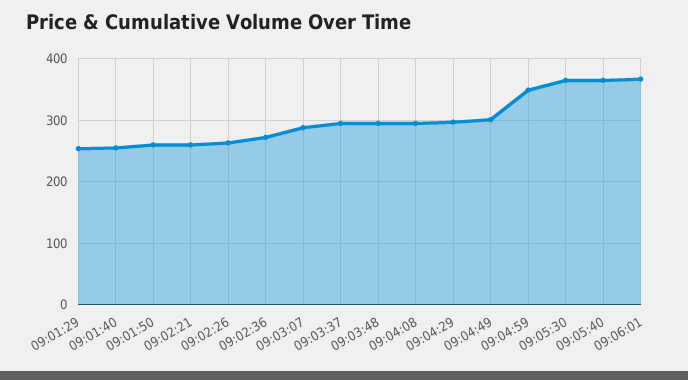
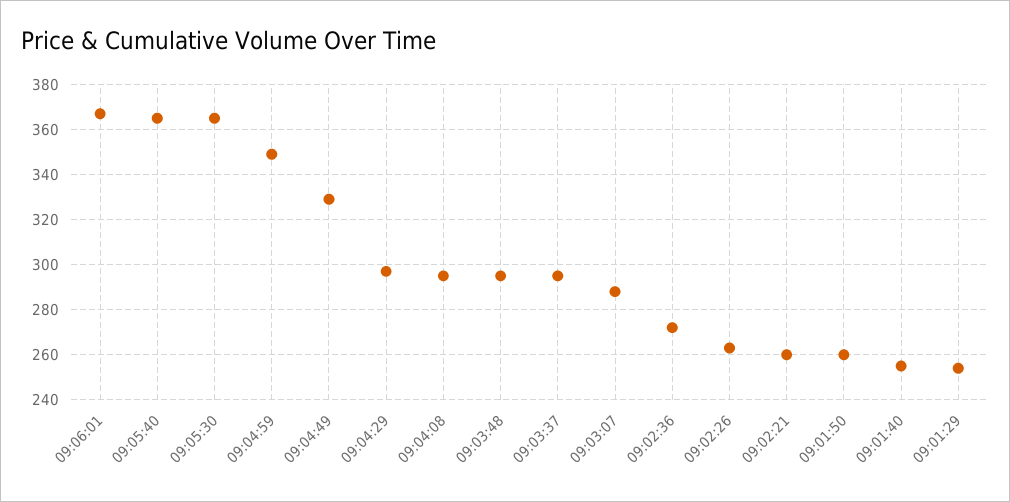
09:04:49: 300 -> 330

